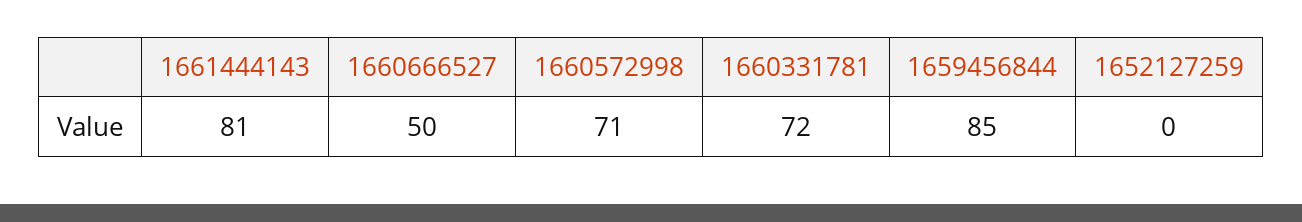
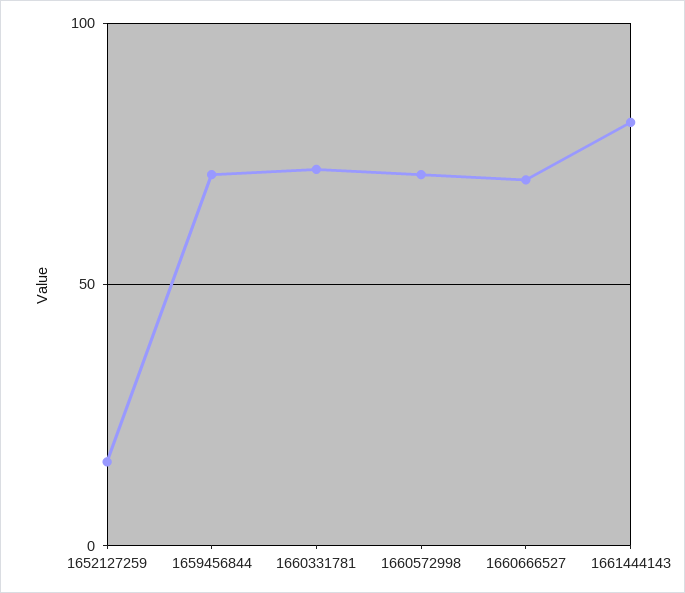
1660666527: 50 -> 70
1659456844: 85 -> 70
1652127259: 0 -> 15

